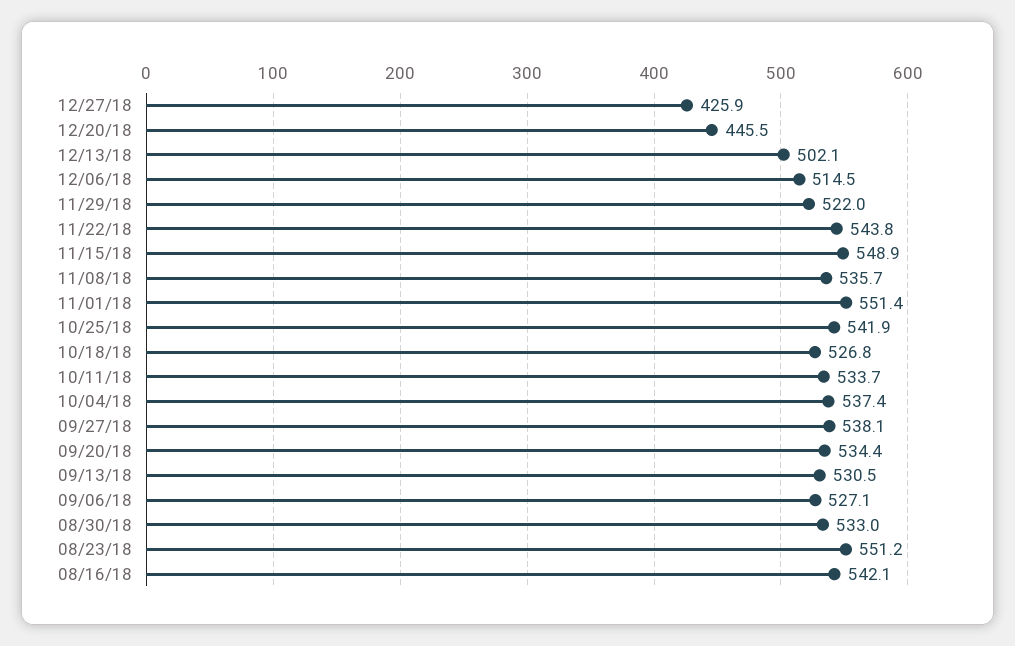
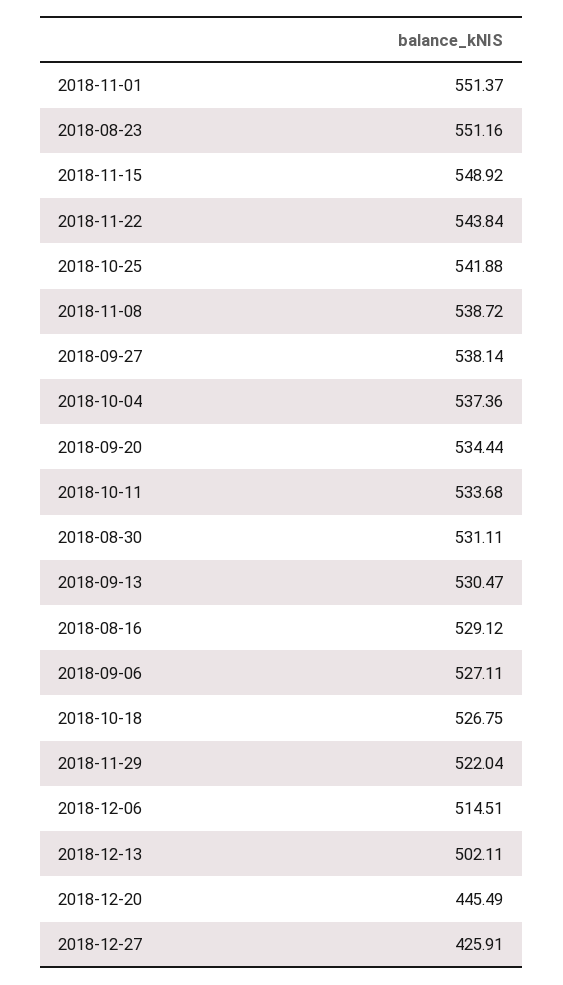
11/08/18: 535.7 -> 538.72
08/30/18: 533 -> 531.11
08/16/18: 542.1 -> 529.12

